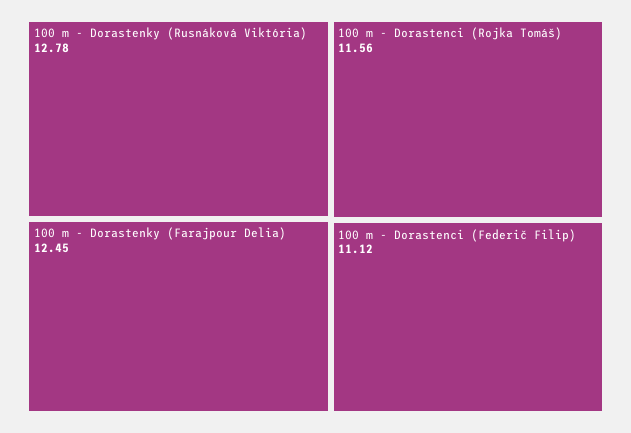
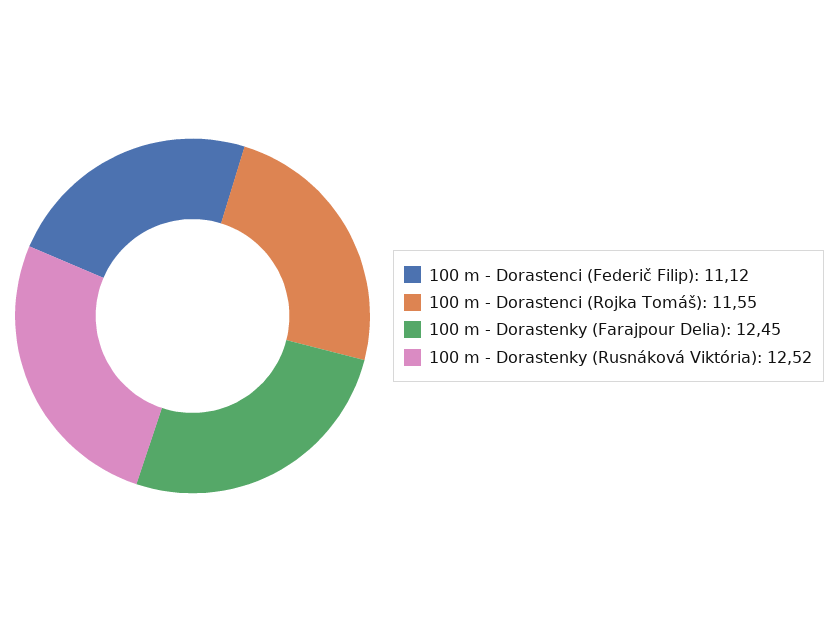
100 m - Dorastenky (Rusnáková Viktória): 12.78 -> 12.52
100 m - Dorastenci (Rojka Tomáš): 11.56 -> 11.55

